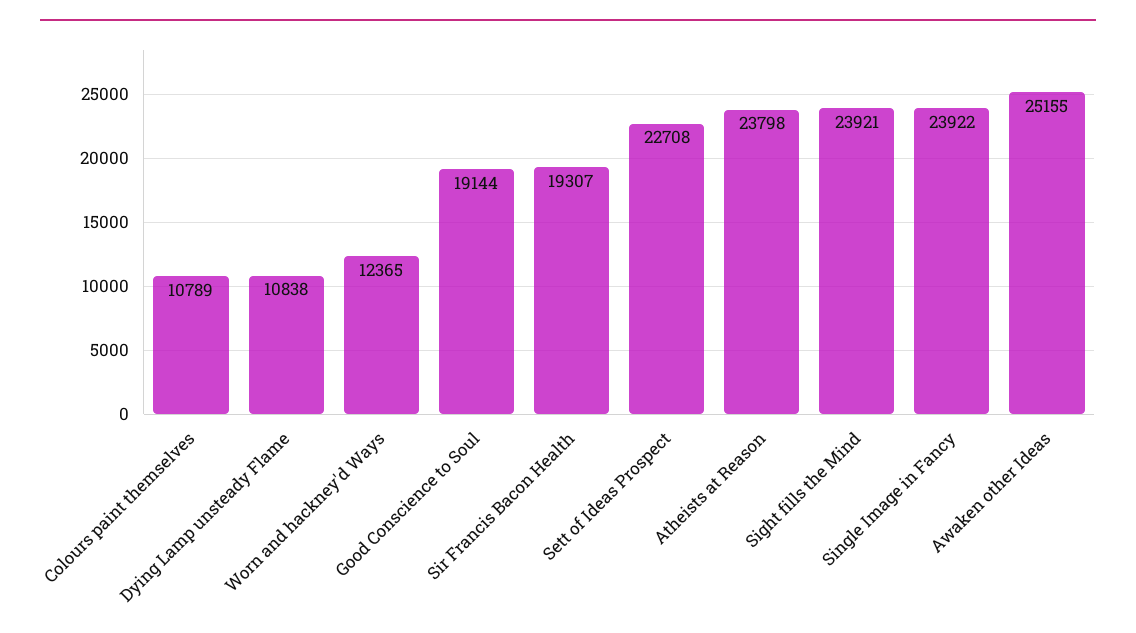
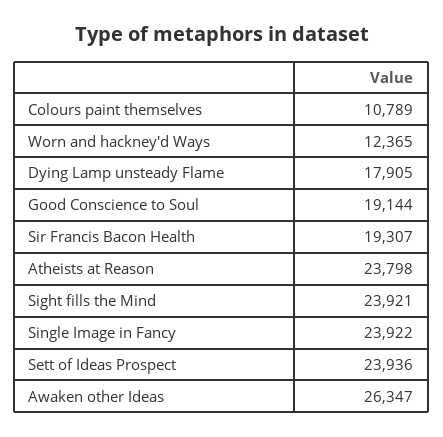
Dying Lamp unsteady Flame: 10838 -> 17905
Sett of Ideas Prospect: 22708 -> 23936
Awaken other Ideas: 25155 -> 26347

